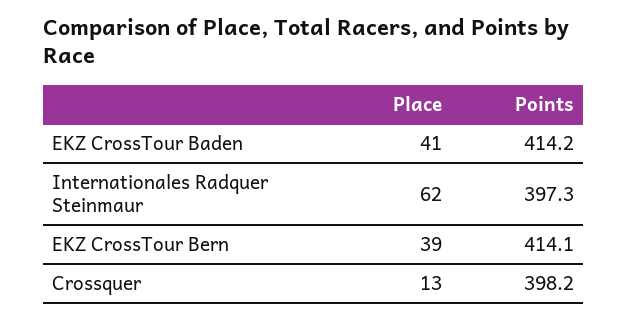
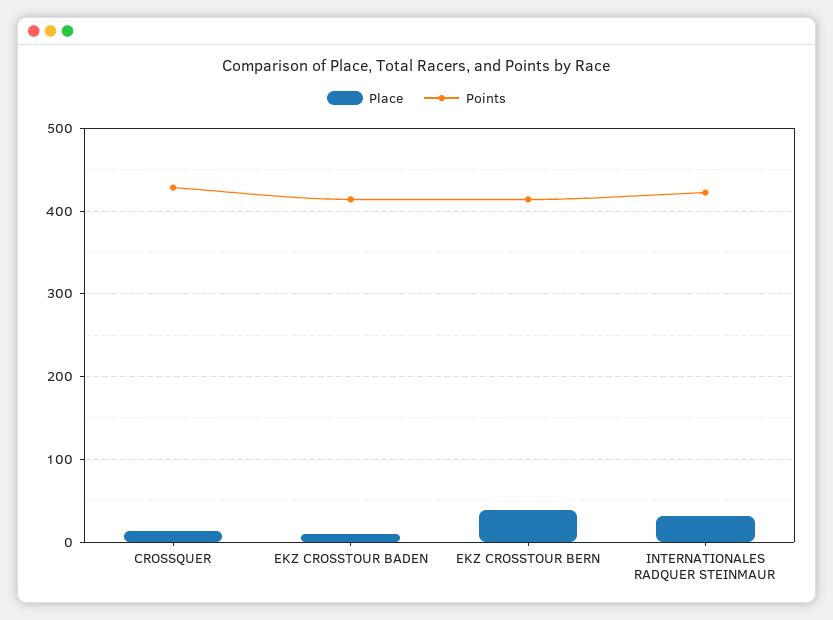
Place, EKZ CrossTour Baden: 41 -> 10
Place, Internationales Radquer Steinmaur: 62 -> 30
Points, Internationales Radquer Steinmaur: 397.3 -> 420
Points, Crossquer: 398.2 -> 430

